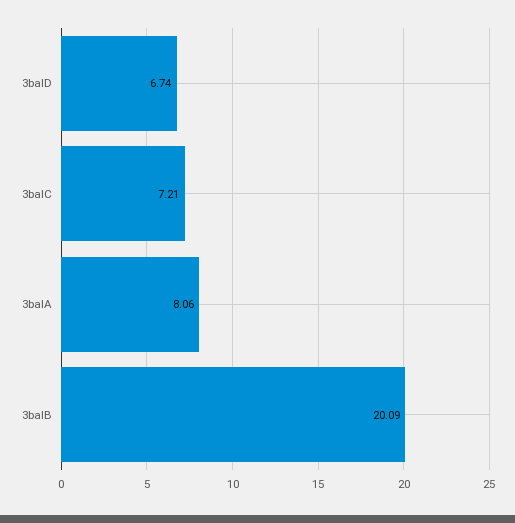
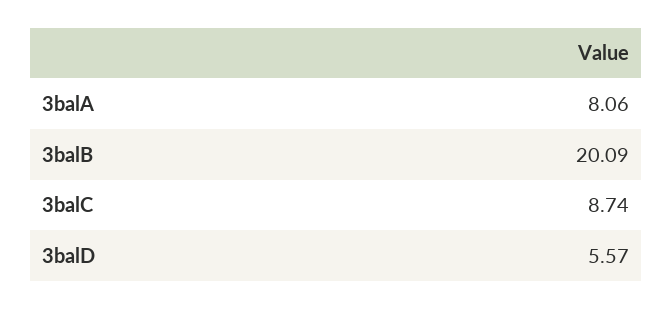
3balD: 6.74 -> 5.57
3balC: 7.21 -> 8.74

